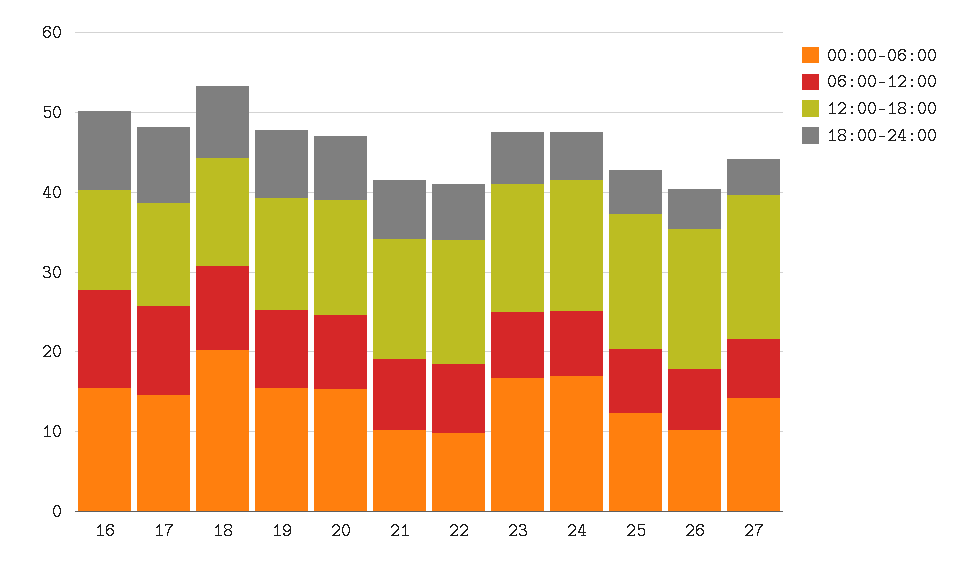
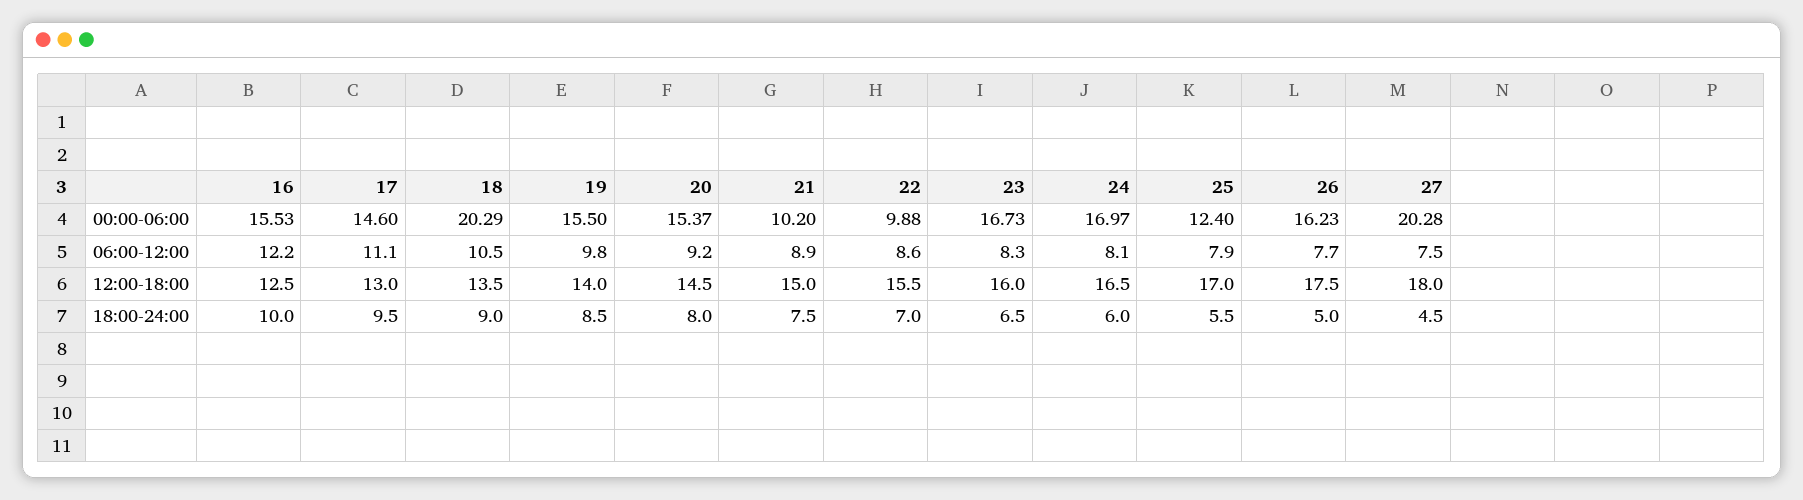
00:00-06:00, 26: 10 -> 16.23
00:00-06:00, 27: 14 -> 20.28

